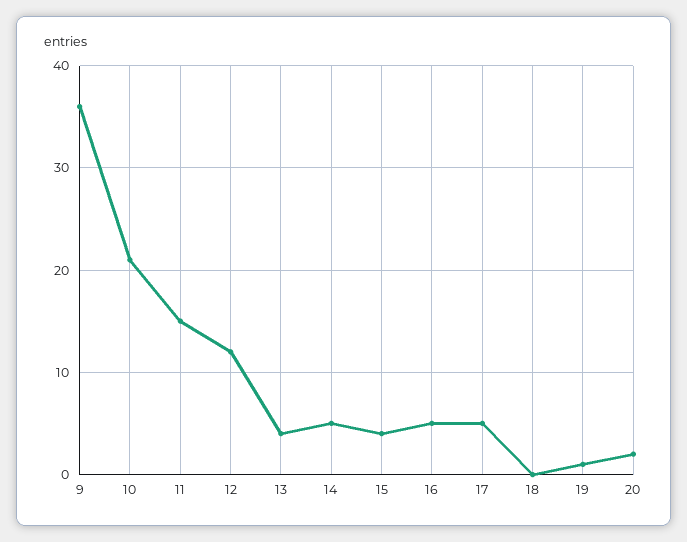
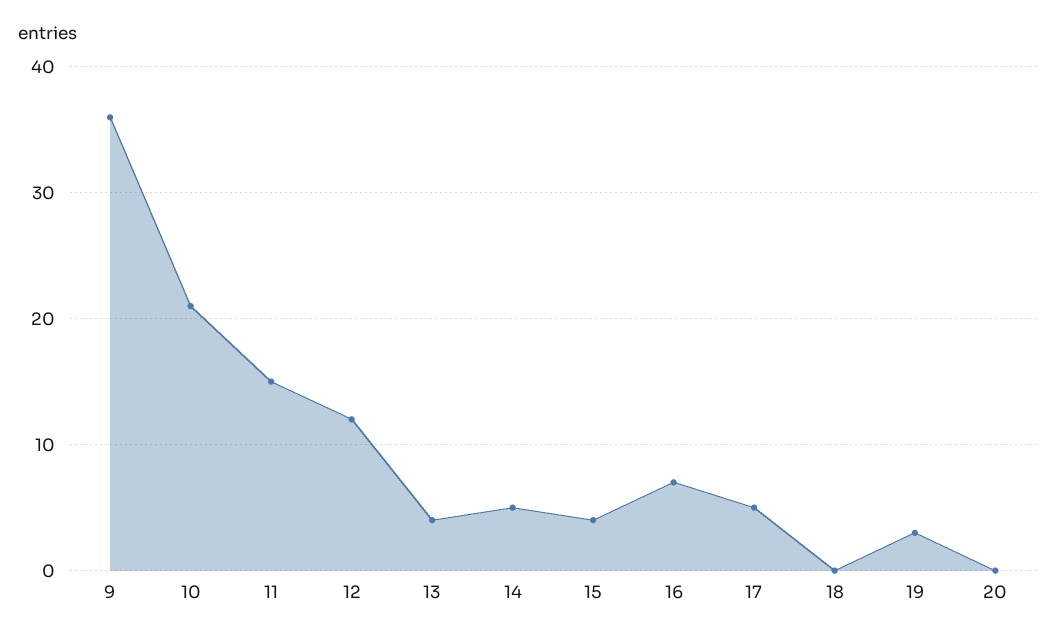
16: 5 -> 7
19: 1 -> 3
20: 2 -> 0

